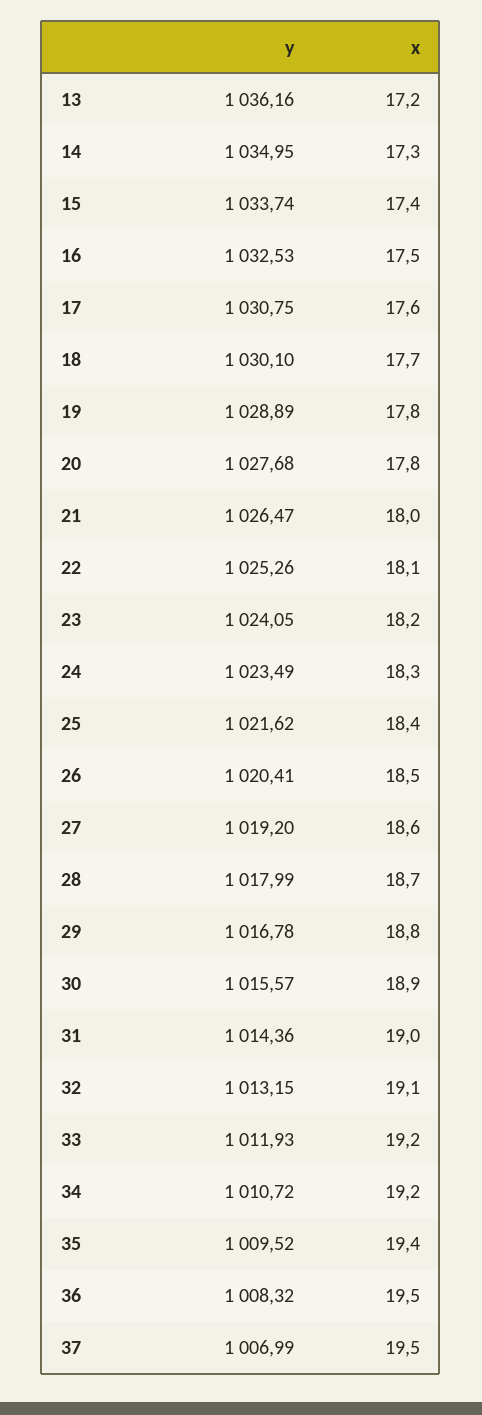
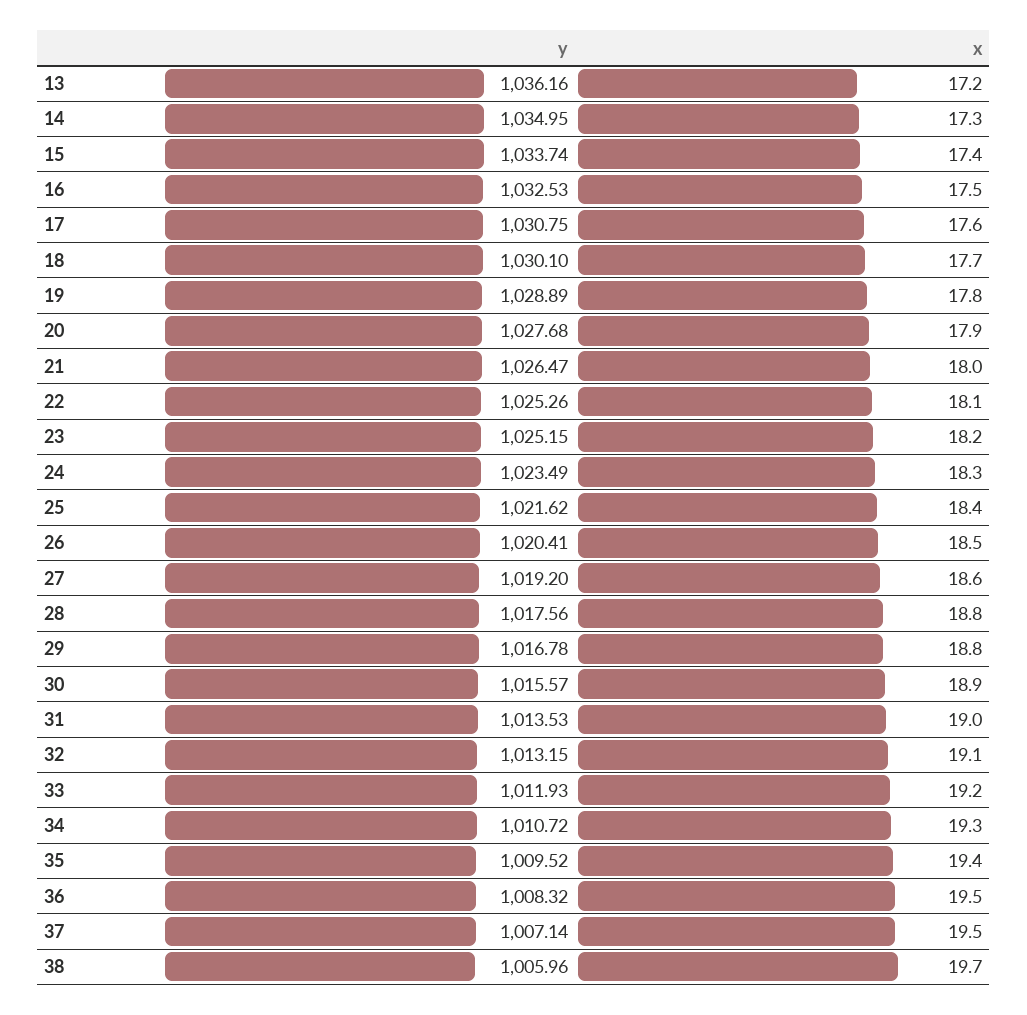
x, 20: 17.8 -> 17.9
y, 23: 1024.05 -> 1025.15
y, 28: 1017.99 -> 1017.56
x, 28: 18.7 -> 18.8
y, 31: 1014.36 -> 1013.53
x, 34: 19.2 -> 19.3
y, 37: 1006.99 -> 1007.14
y, 38: none -> 1005.96
x, 38: none -> 19.7

